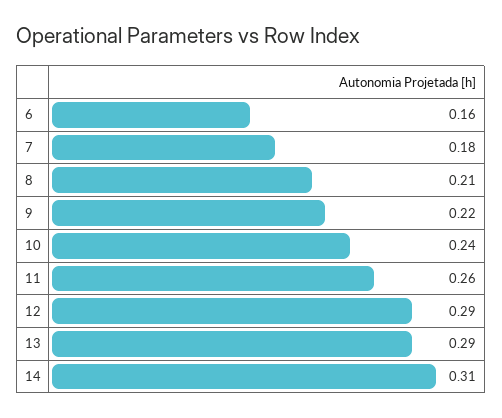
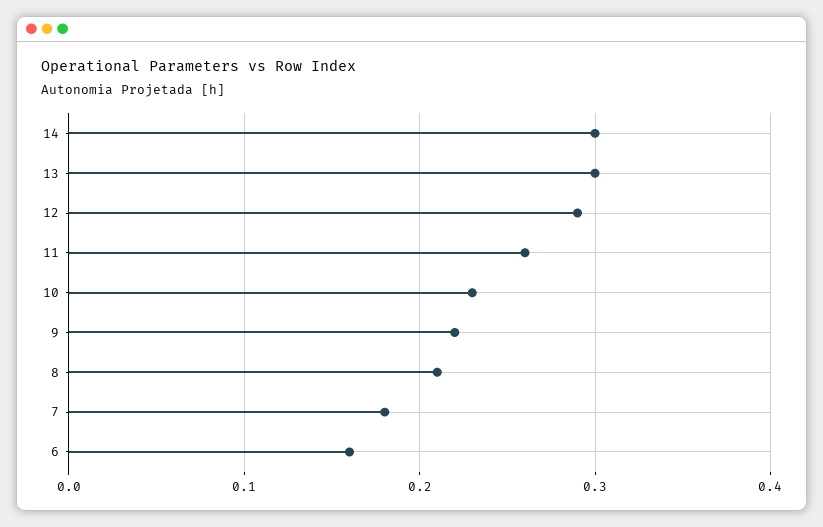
10: 0.24 -> 0.23
13: 0.29 -> 0.3
14: 0.31 -> 0.3

